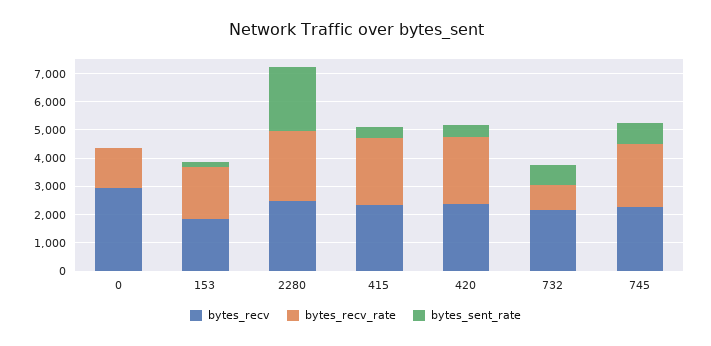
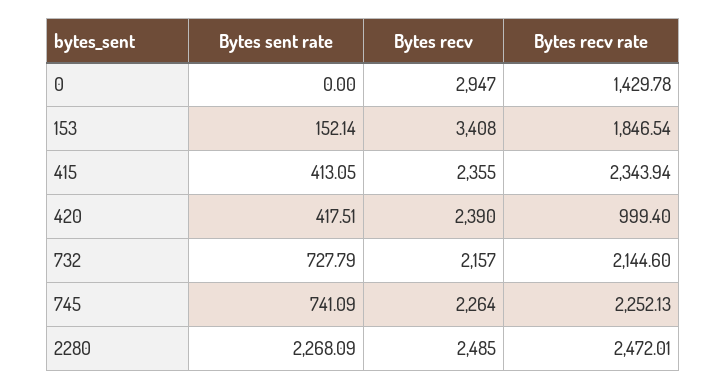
bytes_recv, 153: 2000 -> 3408
bytes_recv_rate, 420: 2500 -> 999.4
bytes_recv_rate, 732: 1000 -> 2144.6

